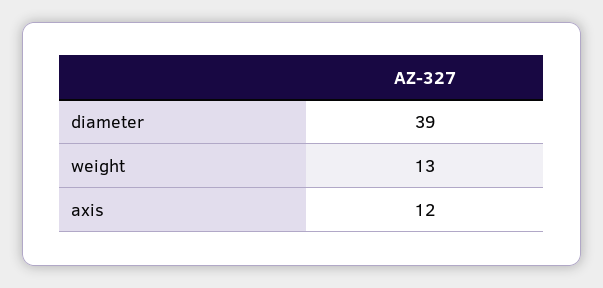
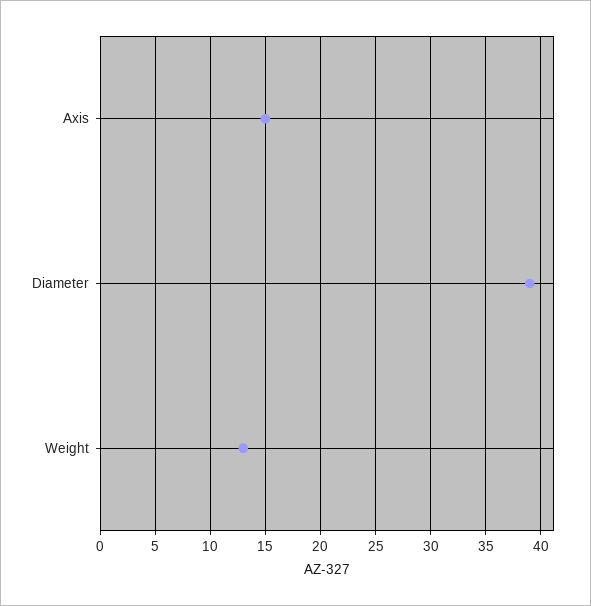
axis: 12 -> 15

